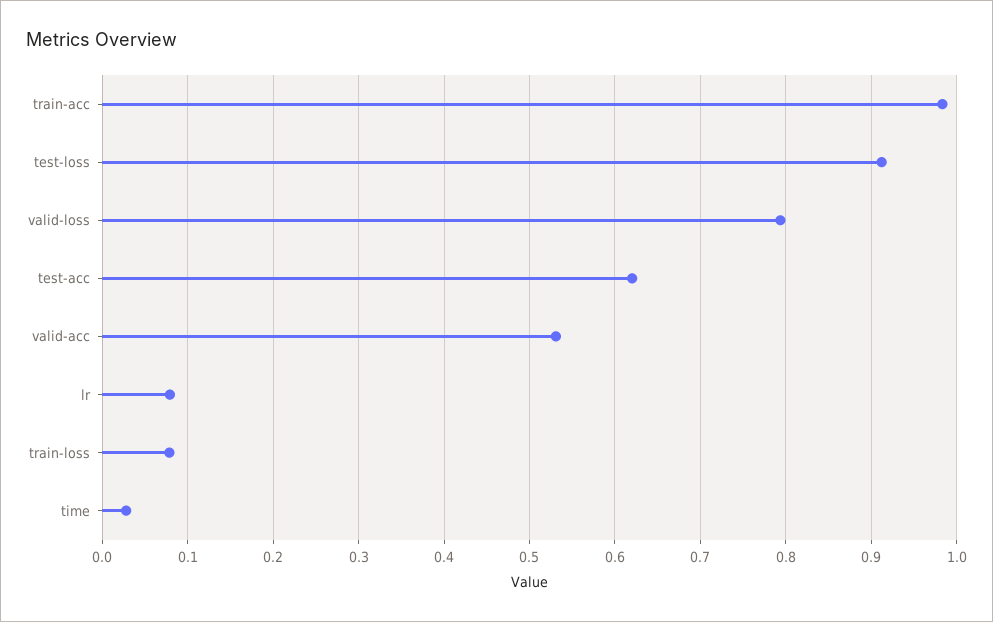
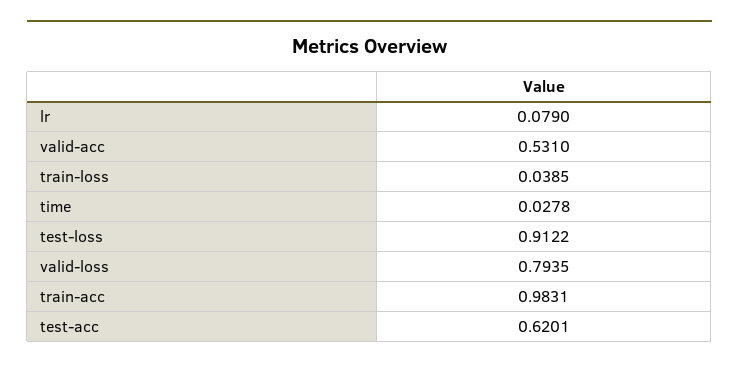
train-loss: 0.08 -> 0.0385

